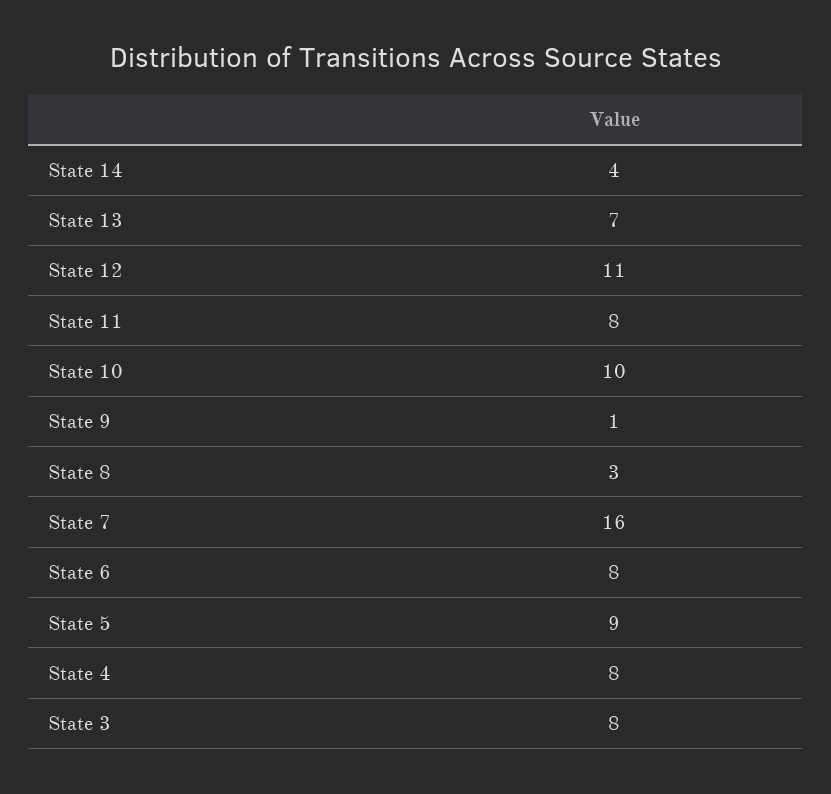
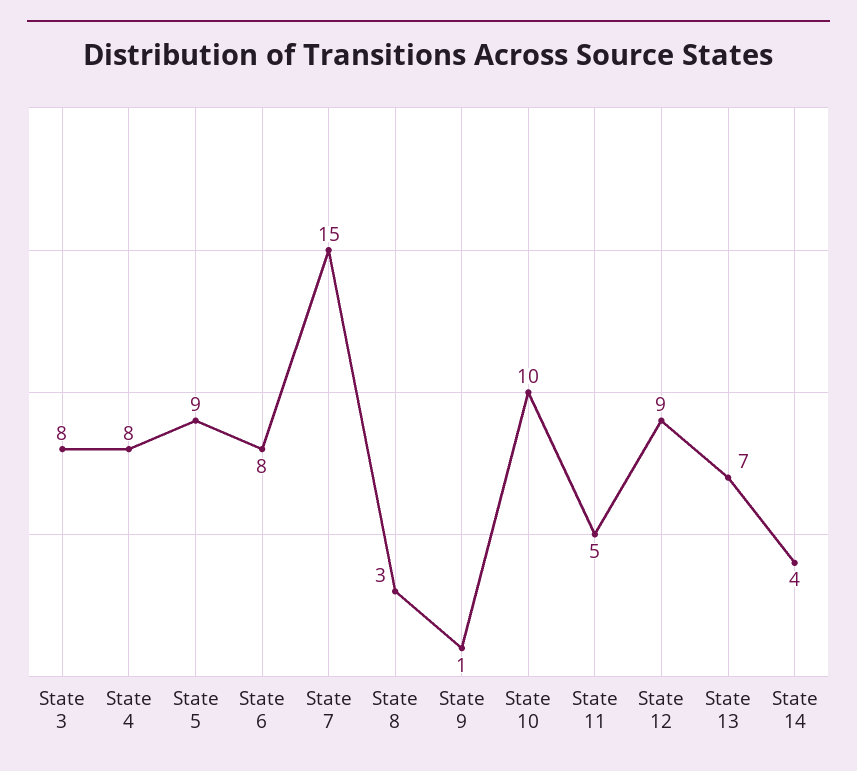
State 12: 11 -> 9
State 11: 8 -> 5
State 7: 16 -> 15

